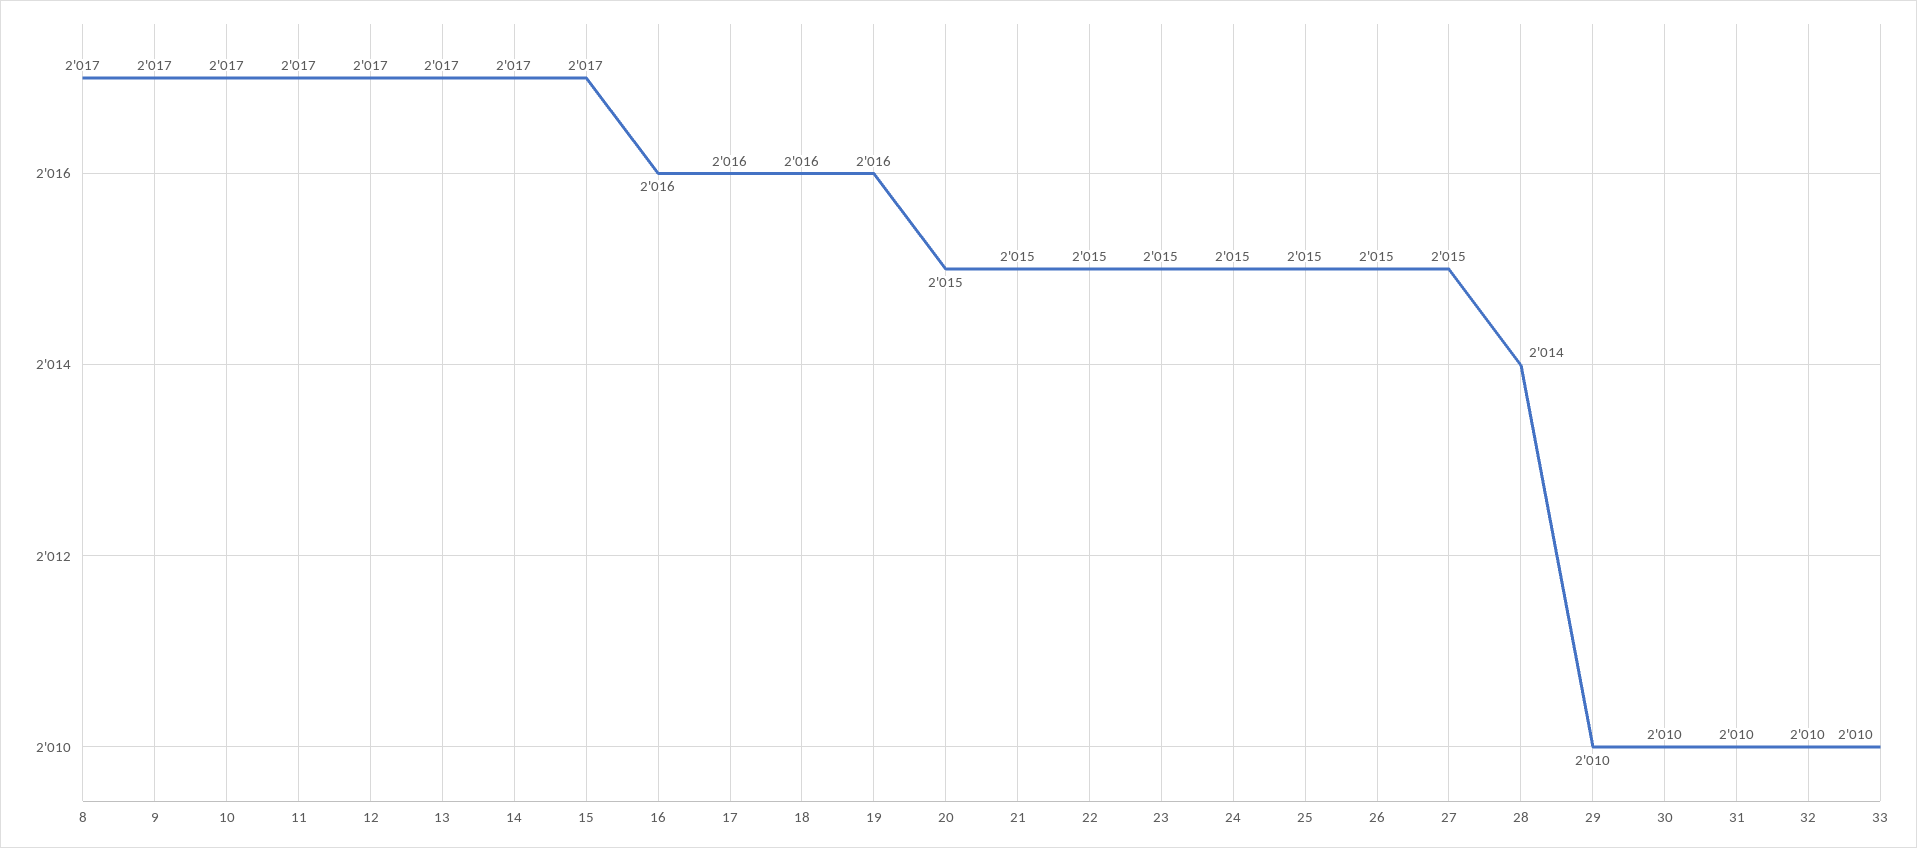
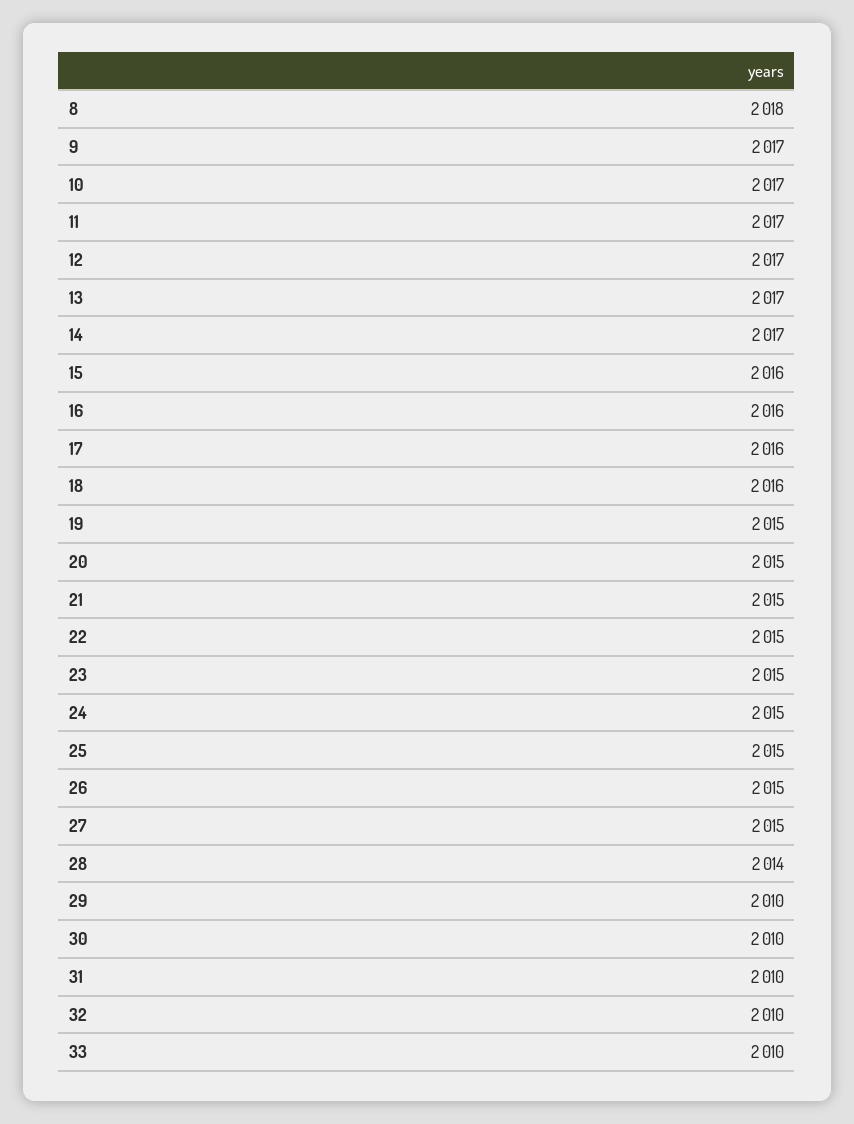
8: 2017 -> 2018
15: 2017 -> 2016
19: 2016 -> 2015

